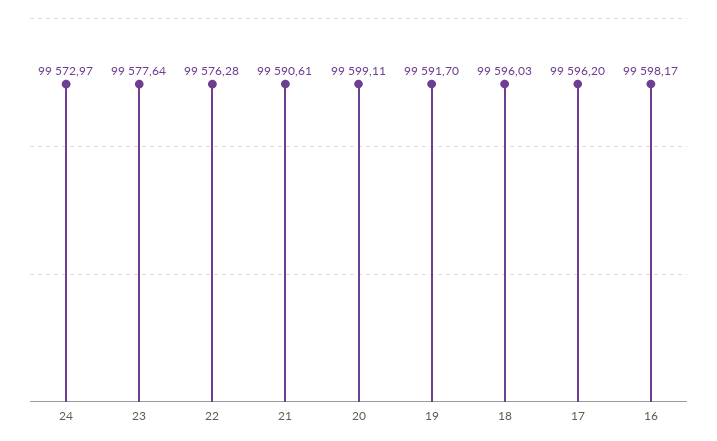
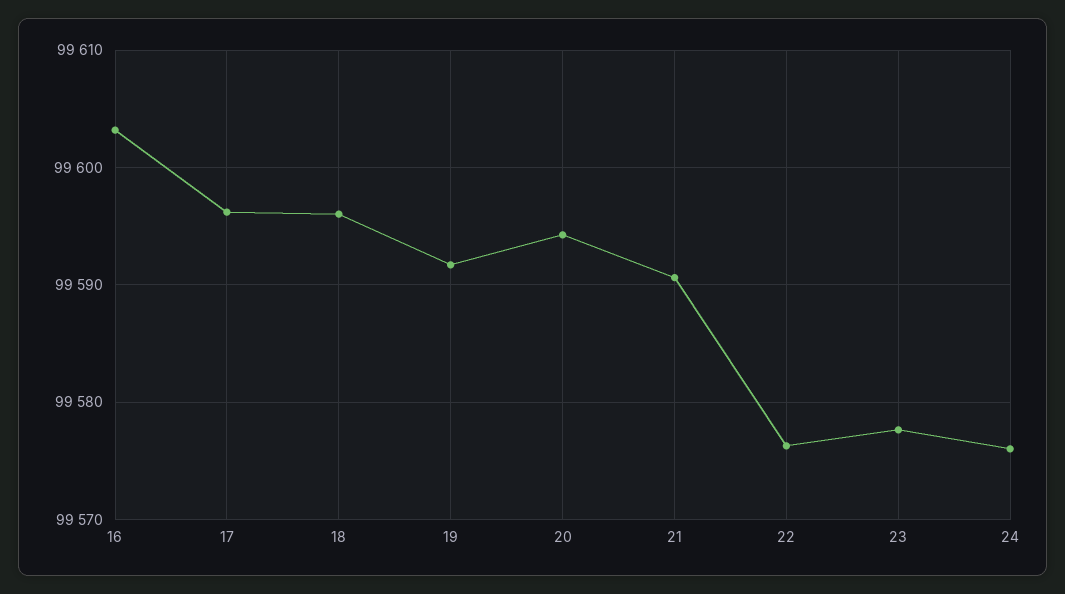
24: 99572.97 -> 99576
20: 99599.11 -> 99594
16: 99598.17 -> 99603

